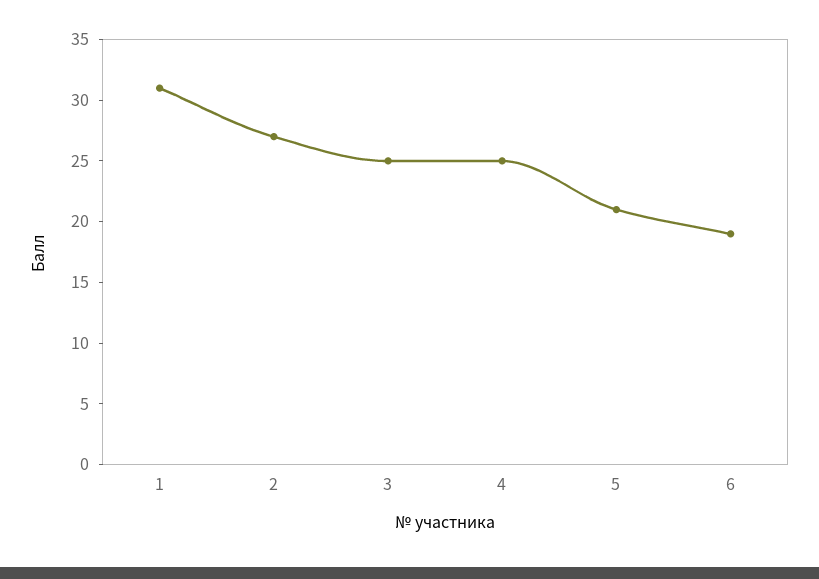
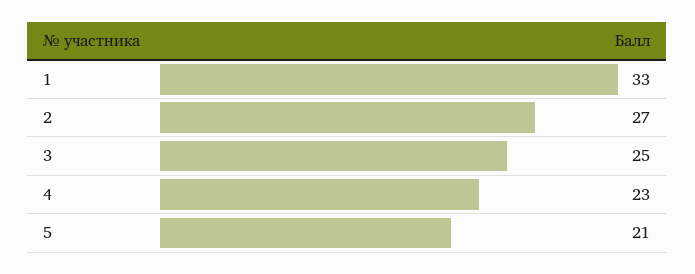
1: 31 -> 33
4: 25 -> 23
6: 19 -> none

